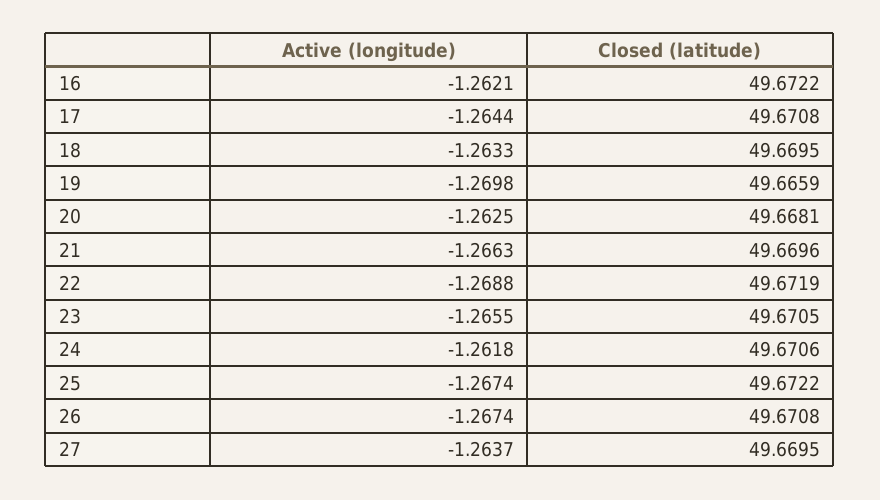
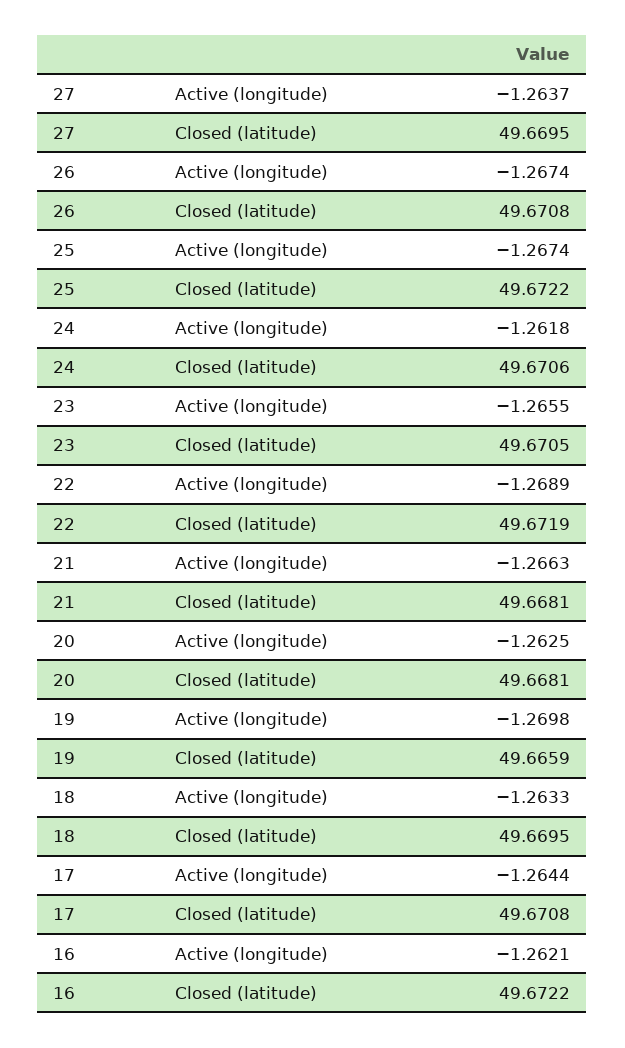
Closed (latitude), 21: 49.6696 -> 49.6681
Active (longitude), 22: -1.2688 -> -1.2689

